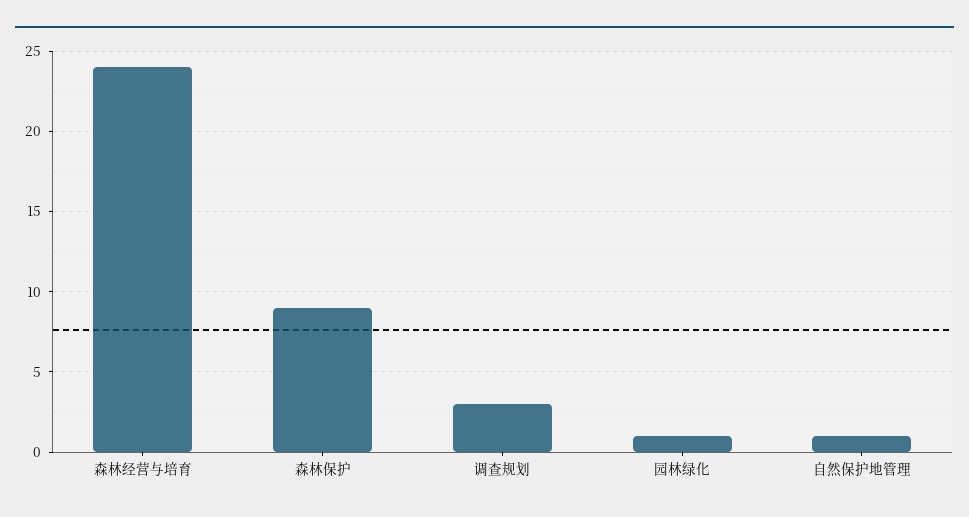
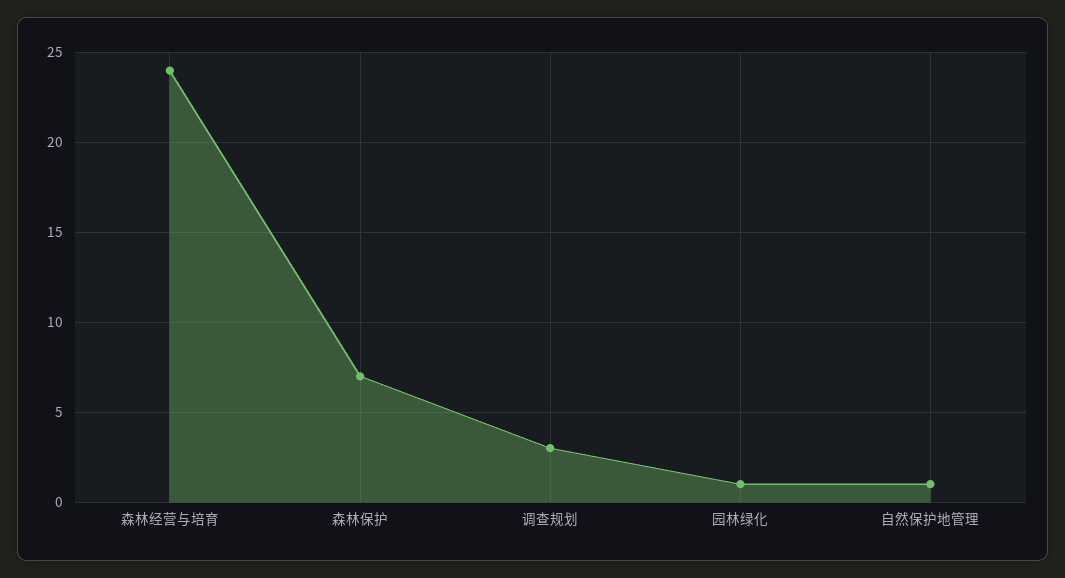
森林保护: 9 -> 7

